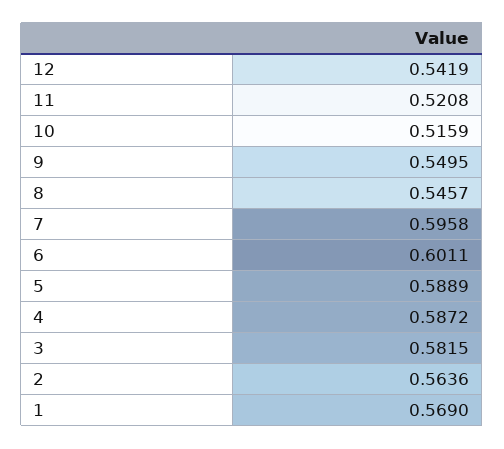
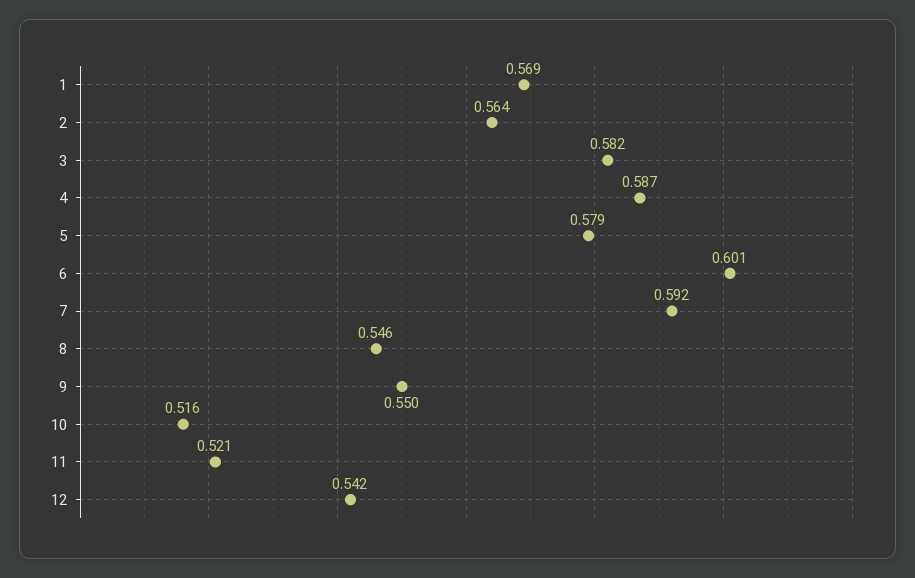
7: 0.5958 -> 0.592
5: 0.5889 -> 0.579

